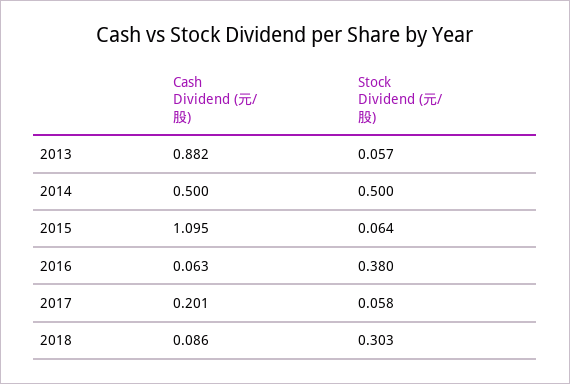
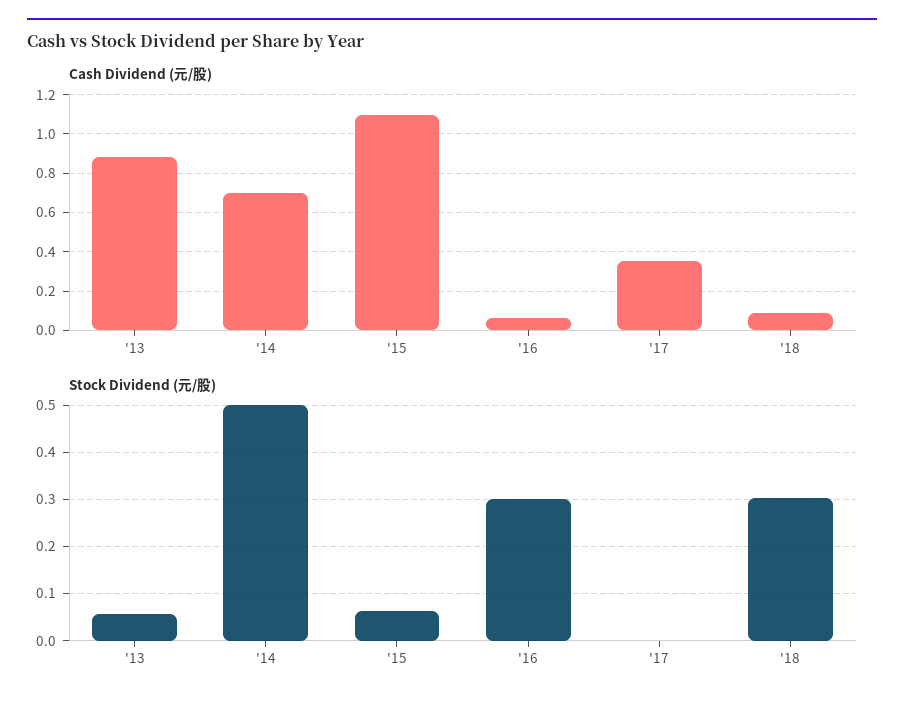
Cash Dividend (元/股), 2014: 0.5 -> 0.7
Stock Dividend (元/股), 2016: 0.38 -> 0.3
Cash Dividend (元/股), 2017: 0.201 -> 0.35
Stock Dividend (元/股), 2017: 0.058 -> 0

